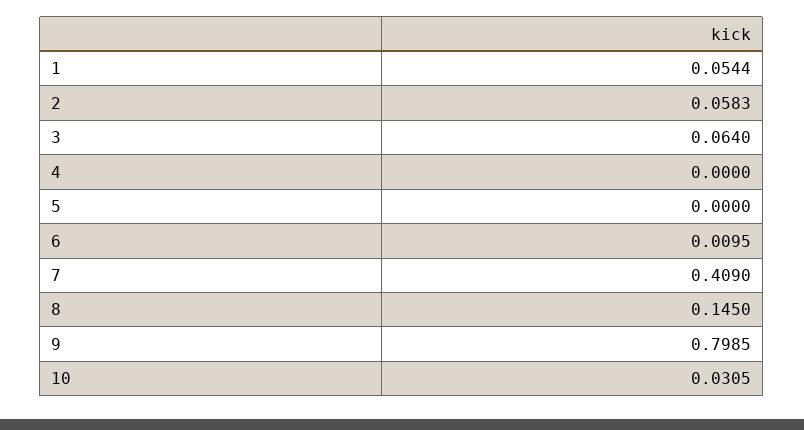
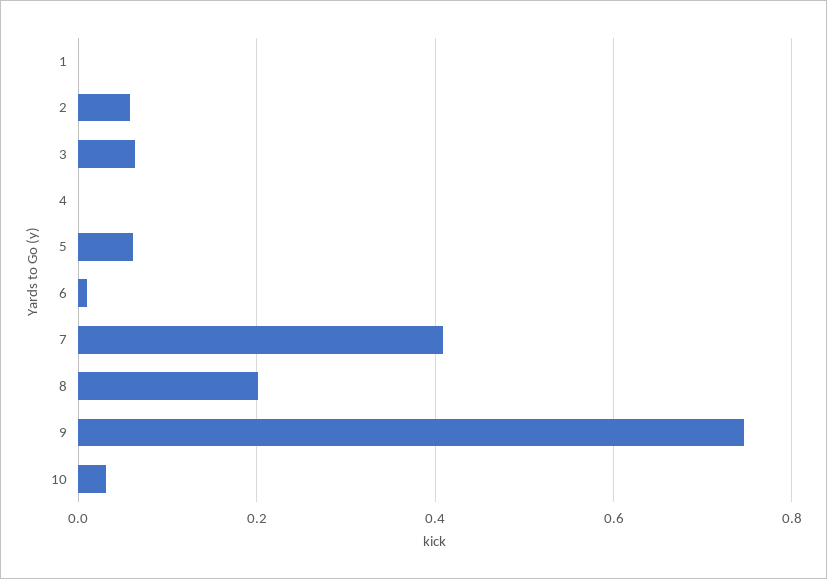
1: 0.0544 -> 0
5: 0 -> 0.06
8: 0.145 -> 0.2
9: 0.7985 -> 0.74

